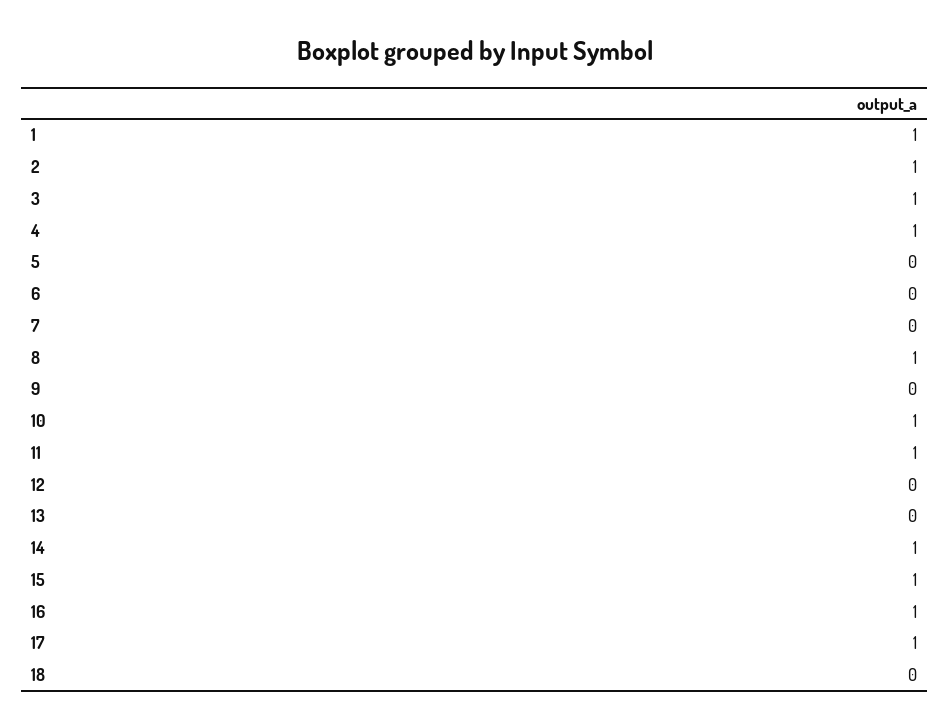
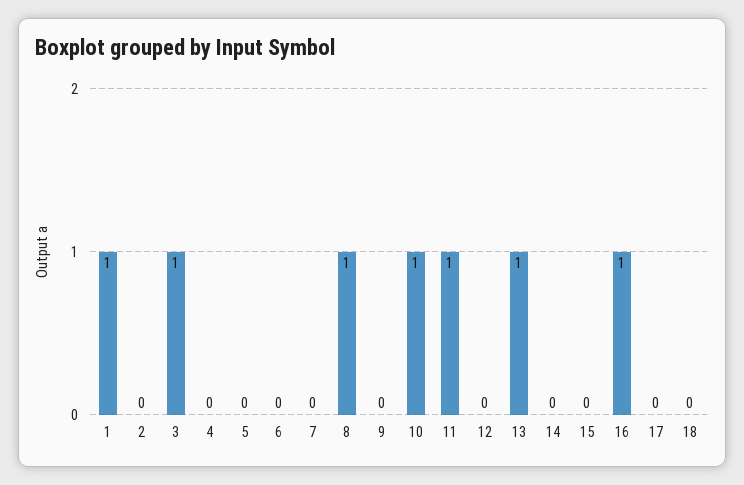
2: 1 -> 0
4: 1 -> 0
13: 0 -> 1
14: 1 -> 0
15: 1 -> 0
17: 1 -> 0

